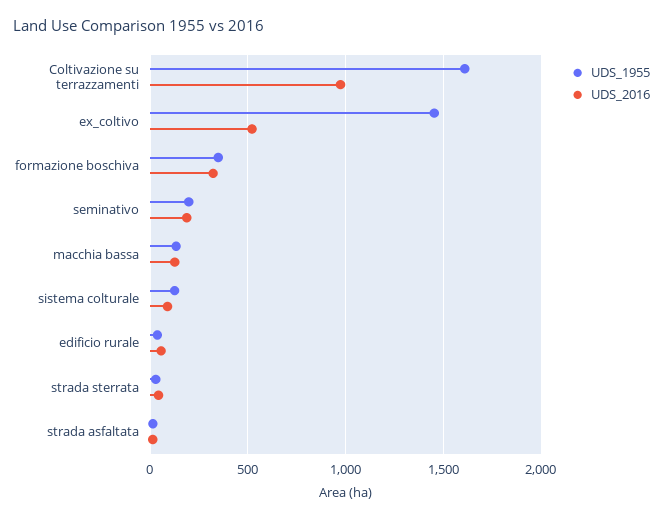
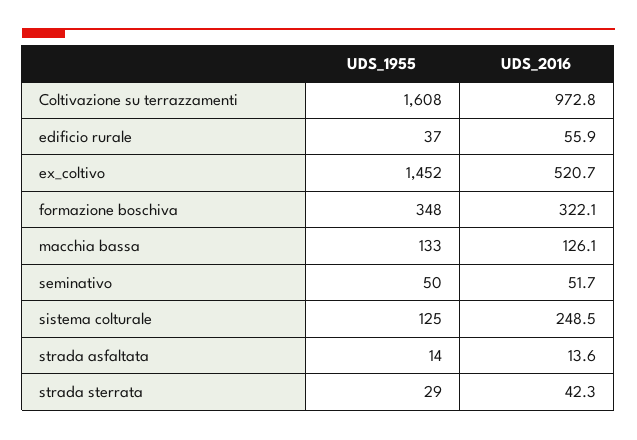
UDS_1955, seminativo: 200 -> 50
UDS_2016, seminativo: 200 -> 51.7
UDS_2016, sistema colturale: 100 -> 248.5

